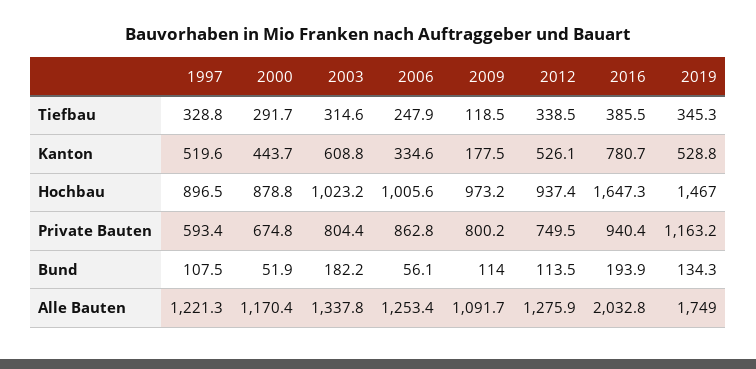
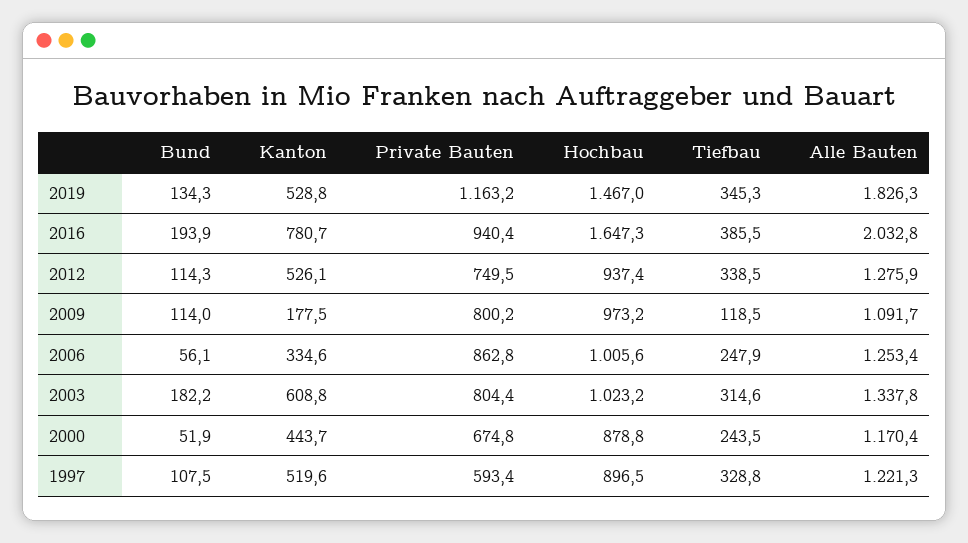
2000, Tiefbau: 291.7 -> 243.5
2012, Bund: 113.5 -> 114.3
2019, Alle Bauten: 1749 -> 1826.3

